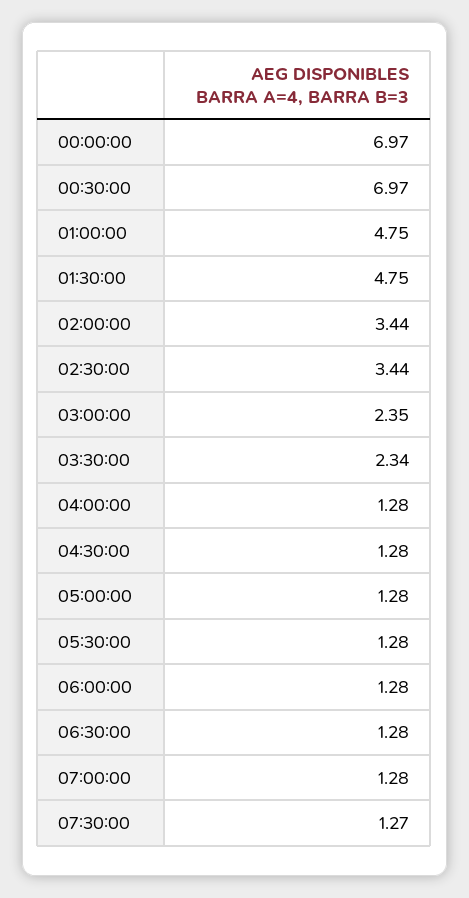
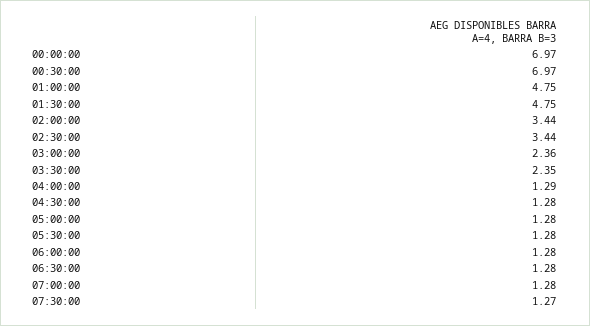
03:00:00: 2.35 -> 2.36
03:30:00: 2.34 -> 2.35
04:00:00: 1.28 -> 1.29

